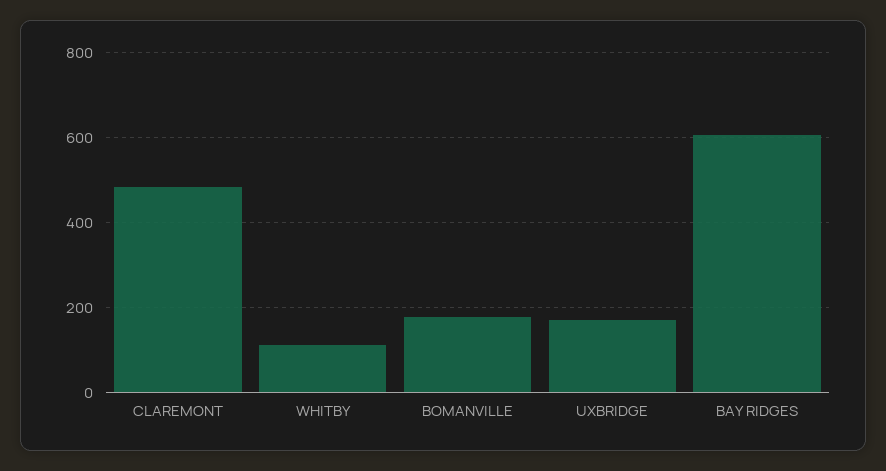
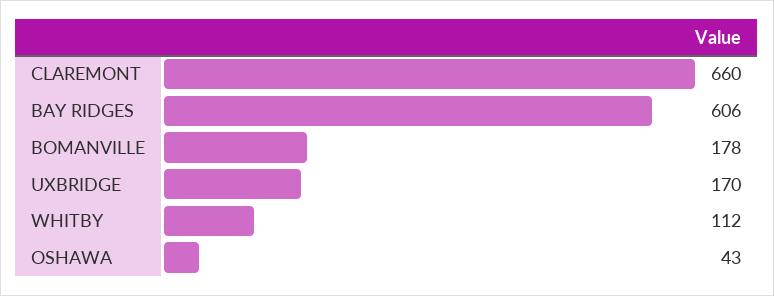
CLAREMONT: 480 -> 660
OSHAWA: none -> 43

